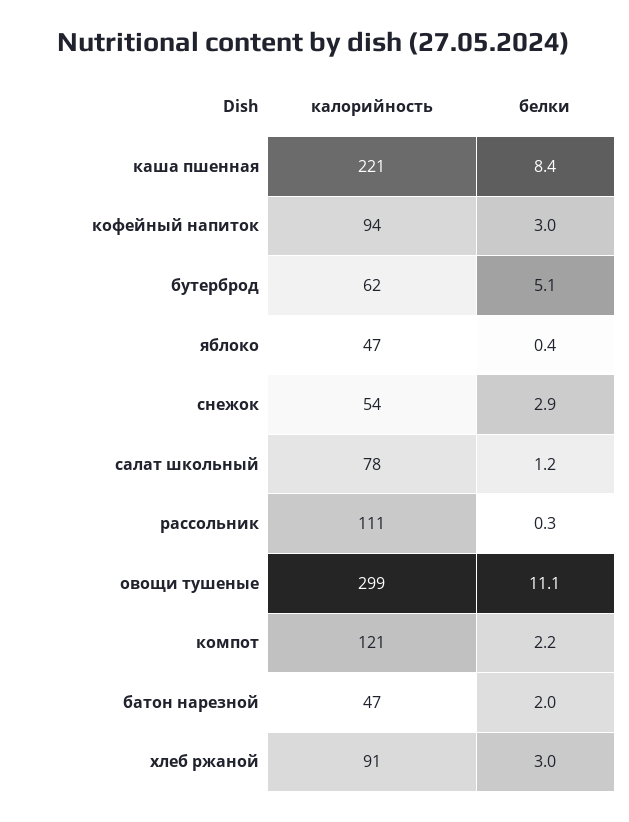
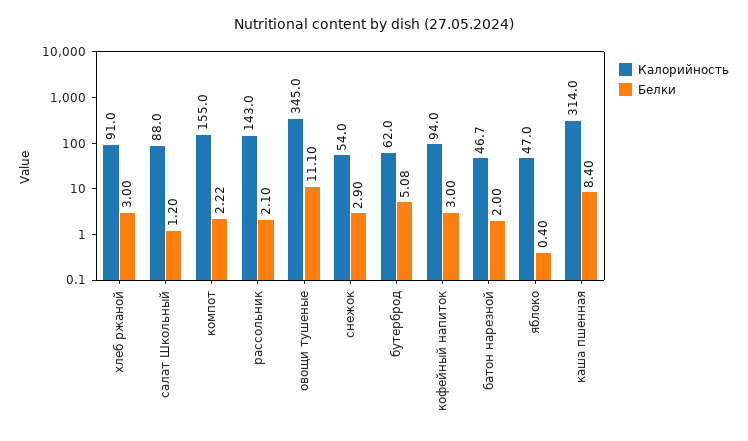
калорийность, каша пшенная: 221 -> 314
калорийность, салат школьный: 78 -> 88
калорийность, рассольник: 111 -> 143
белки, рассольник: 0.3 -> 2.1
калорийность, овощи тушеные: 299 -> 345
калорийность, компот: 121 -> 155

